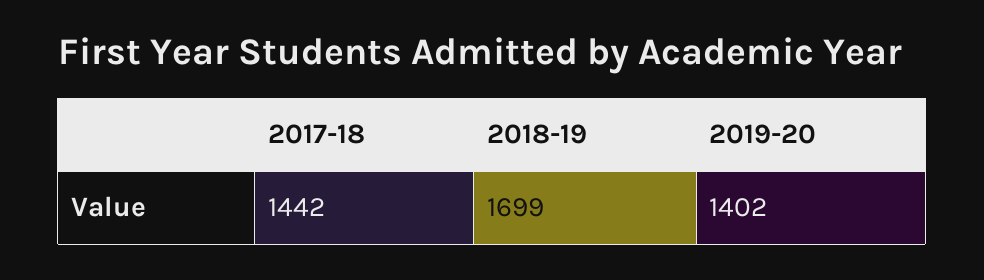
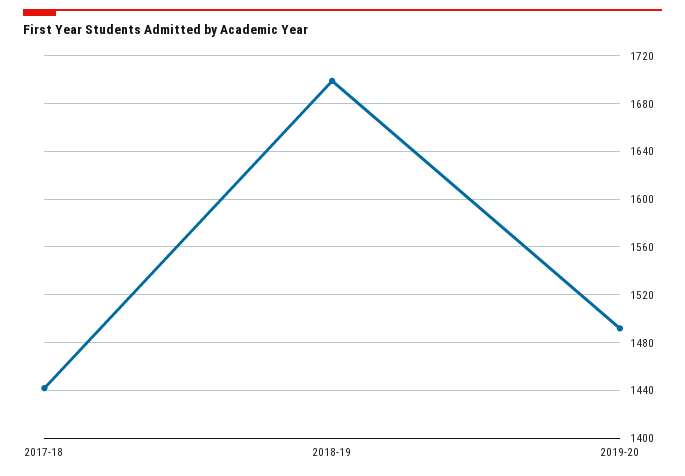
2019-20: 1402 -> 1490

